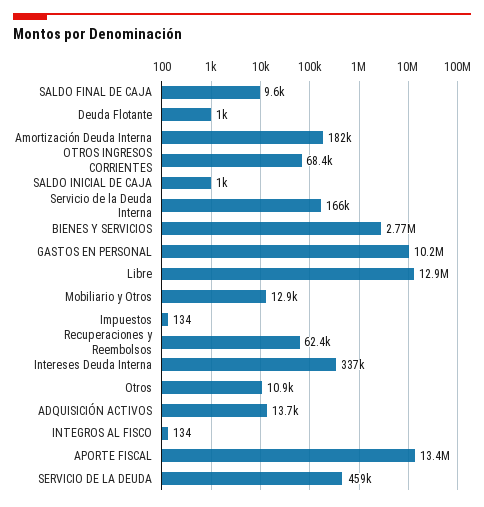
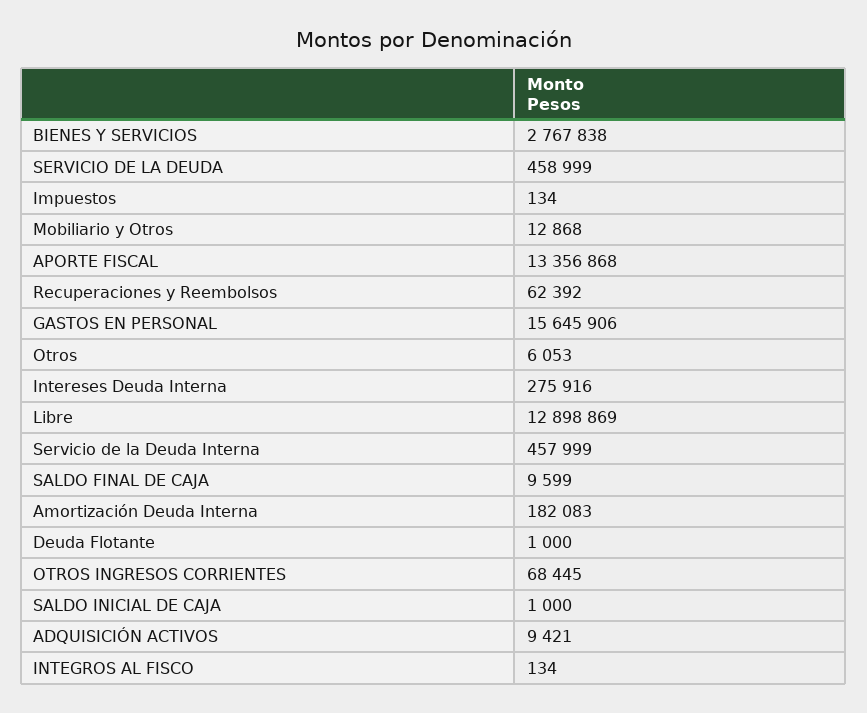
Servicio de la Deuda Interna: 166000 -> 457999
GASTOS EN PERSONAL: 10200000 -> 15645906
Intereses Deuda Interna: 337000 -> 275916
Otros: 10900 -> 6053
ADQUISICIÓN ACTIVOS: 13700 -> 9421

